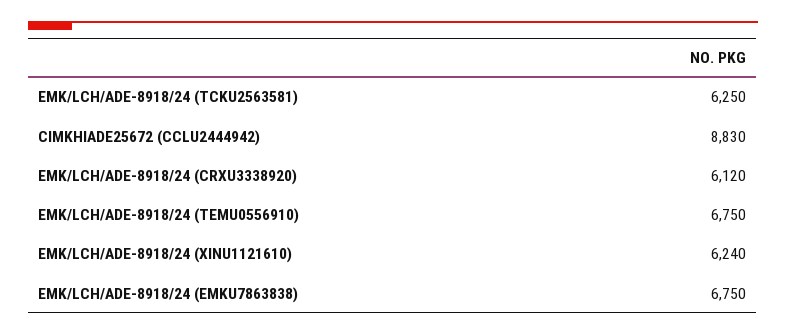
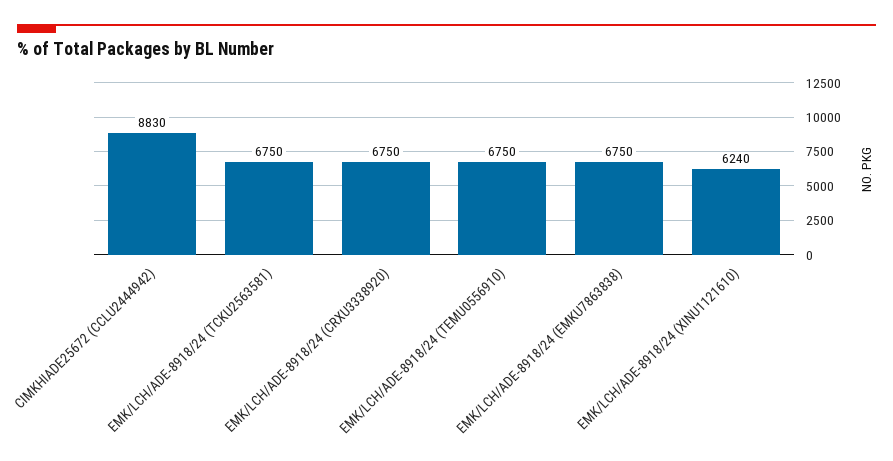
EMK/LCH/ADE-8918/24 (TCKU2563581): 6250 -> 6750
EMK/LCH/ADE-8918/24 (CRXU3338920): 6120 -> 6750

